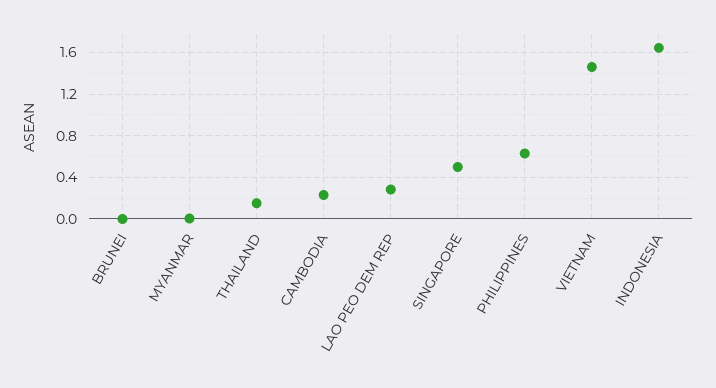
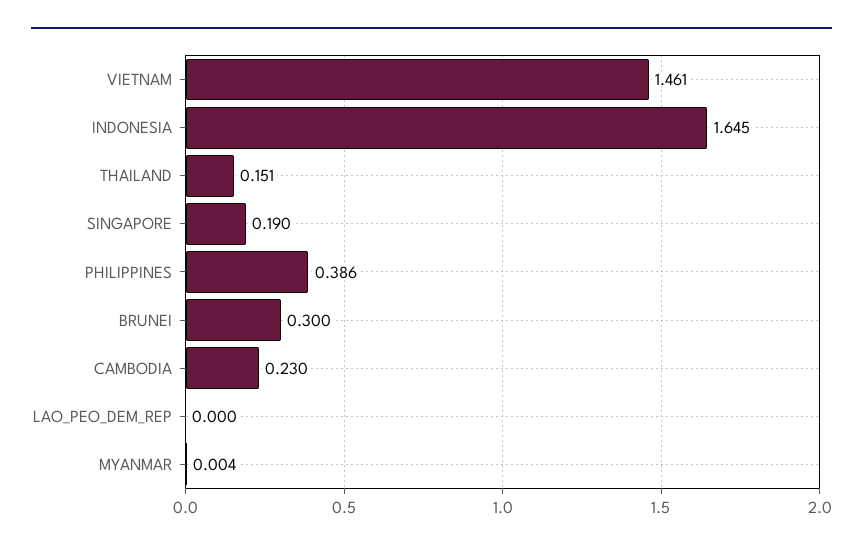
BRUNEI: 0 -> 0.3
LAO PEO DEM REP: 0.3 -> 0
SINGAPORE: 0.5 -> 0.19
PHILIPPINES: 0.6 -> 0.386

